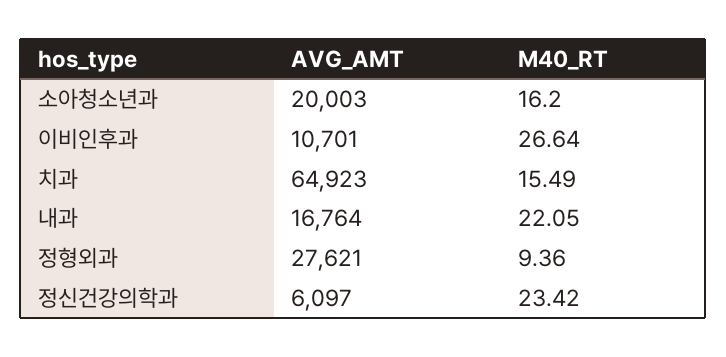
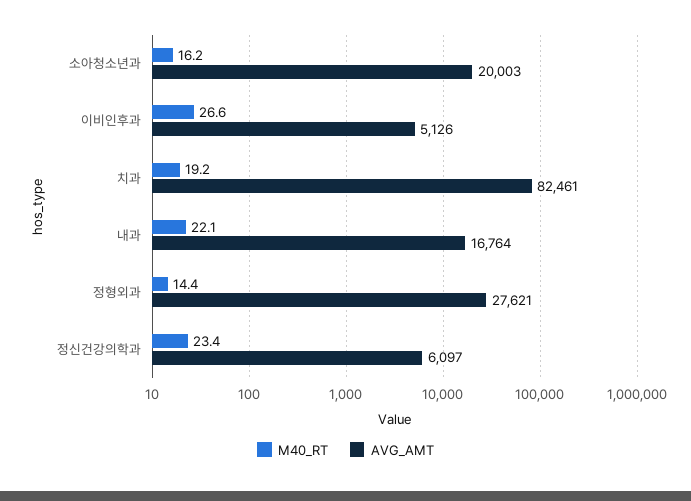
AVG_AMT, 이비인후과: 10701 -> 5126
AVG_AMT, 치과: 64923 -> 82461
M40_RT, 치과: 15.49 -> 19.2
M40_RT, 정형외과: 9.36 -> 14.4

